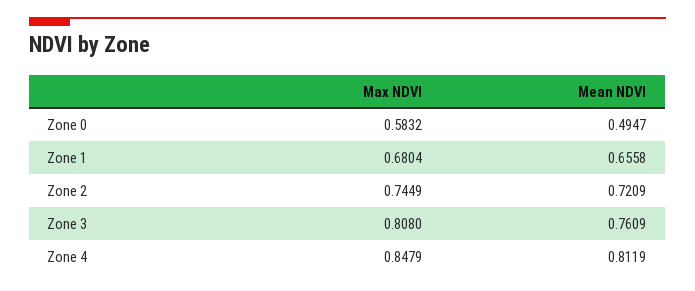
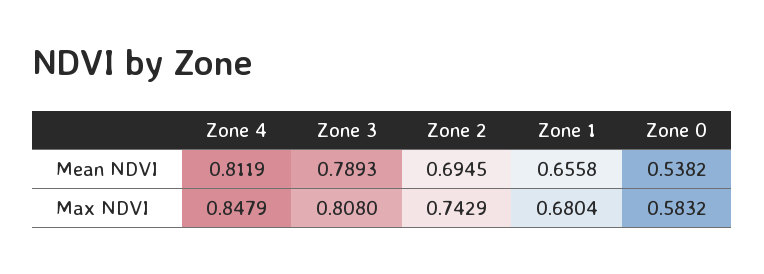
Mean NDVI, Zone 0: 0.4947 -> 0.5382
Max NDVI, Zone 2: 0.7449 -> 0.7429
Mean NDVI, Zone 2: 0.7209 -> 0.6945
Mean NDVI, Zone 3: 0.7609 -> 0.7893

